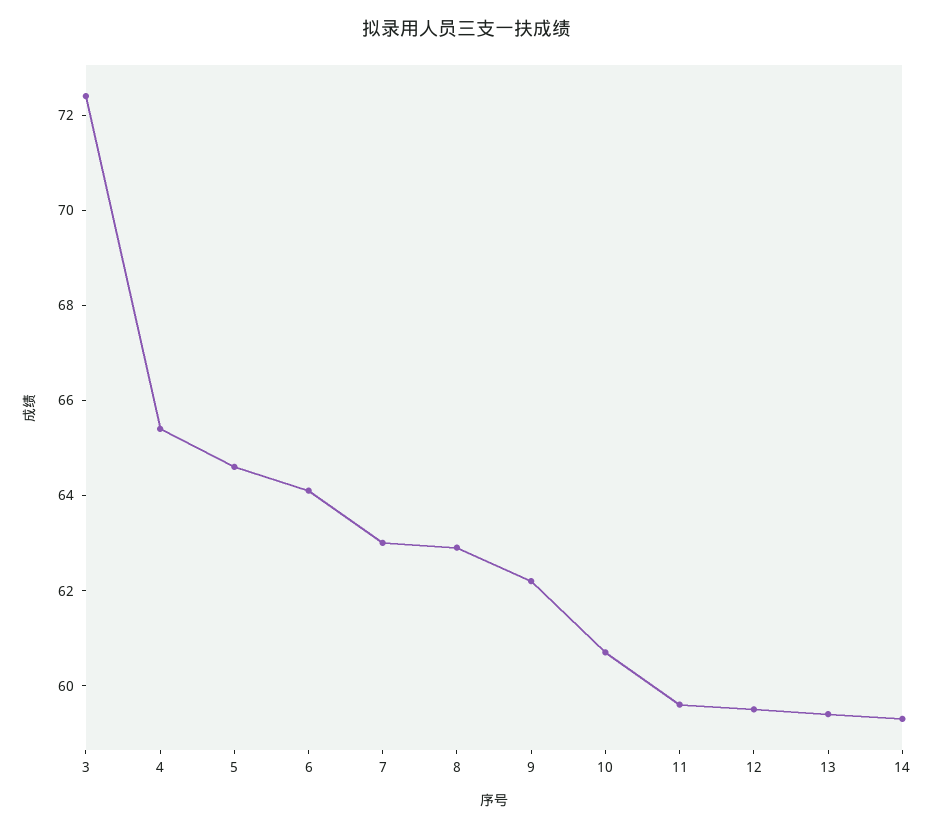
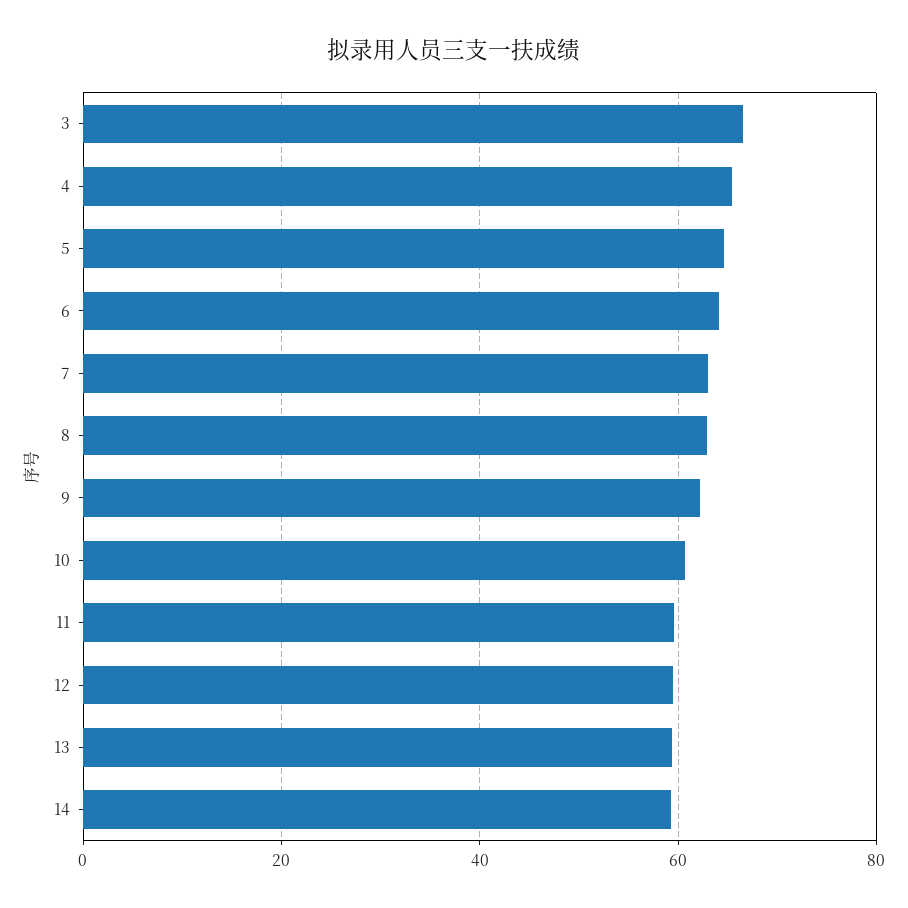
3: 72.5 -> 66

